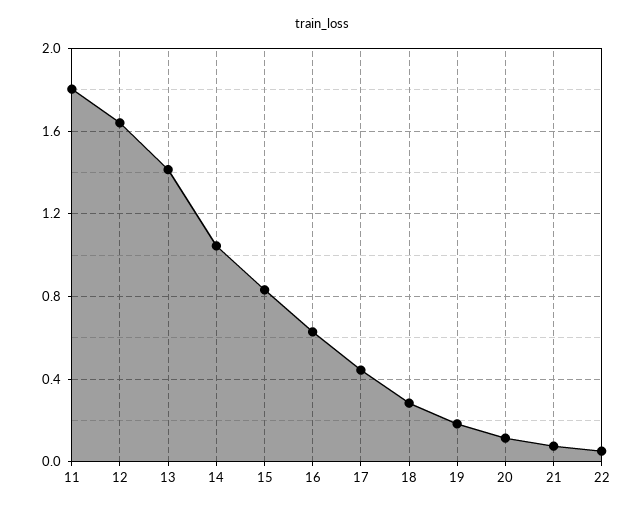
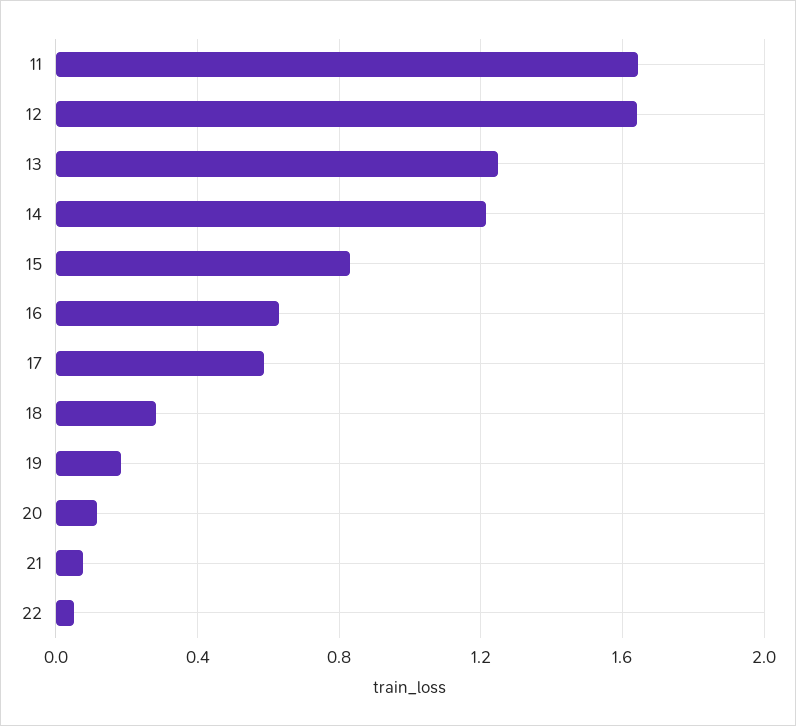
11: 1.8 -> 1.65
13: 1.4 -> 1.25
14: 1.05 -> 1.2
17: 0.45 -> 0.6

